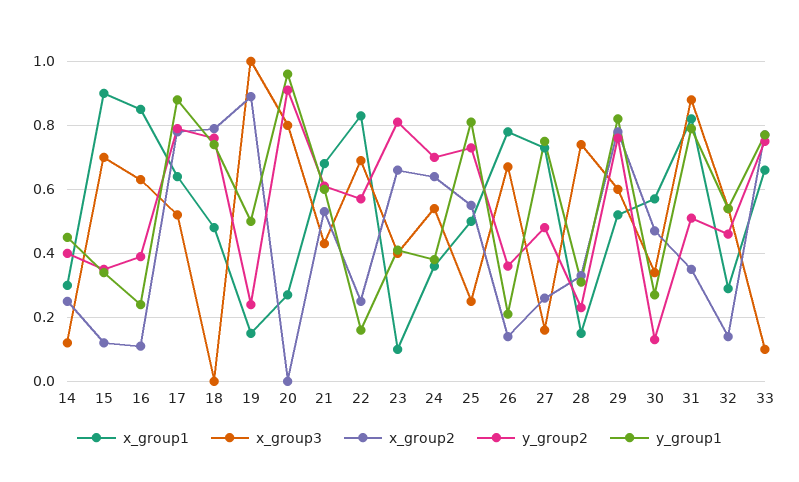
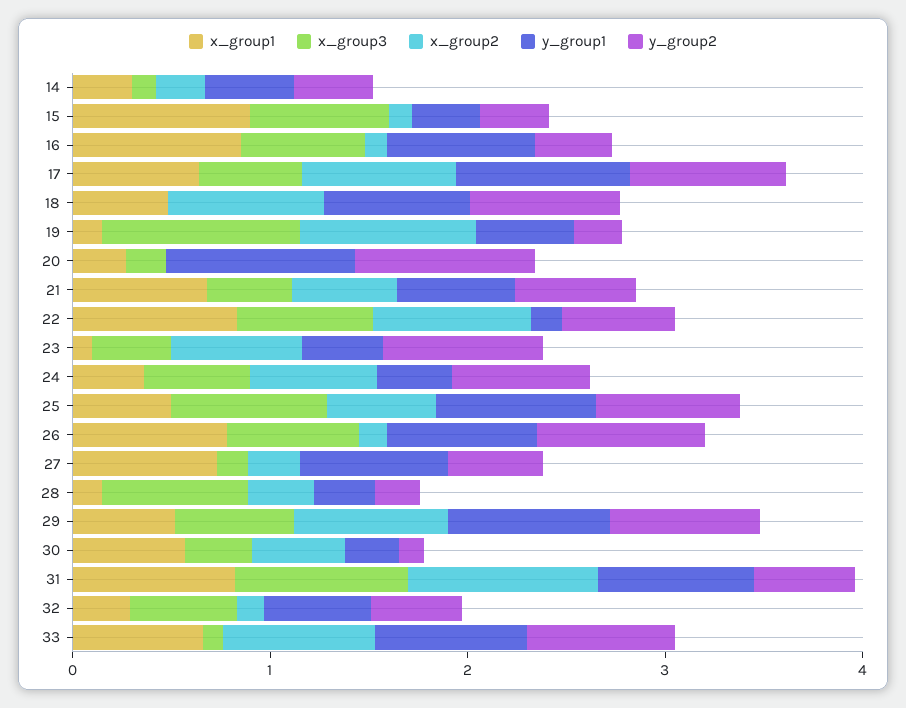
y_group1, 16: 0.25 -> 0.8
x_group3, 20: 0.8 -> 0.2
x_group2, 22: 0.25 -> 0.8
x_group3, 25: 0.25 -> 0.8
y_group2, 26: 0.35 -> 0.8
y_group1, 26: 0.2 -> 0.8
x_group2, 31: 0.35 -> 1

